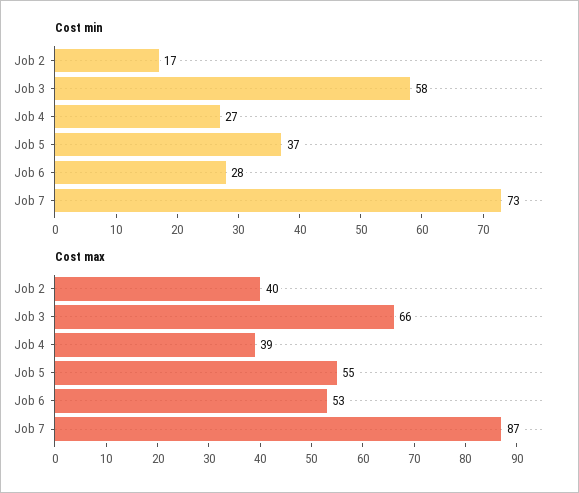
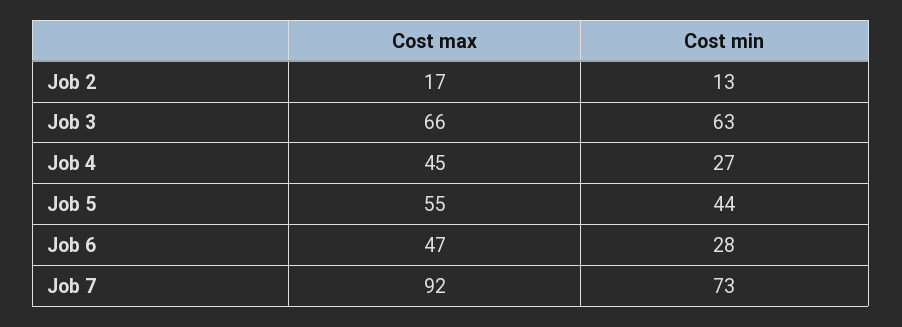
Cost min, Job 2: 17 -> 13
Cost min, Job 3: 58 -> 63
Cost min, Job 5: 37 -> 44
Cost max, Job 2: 40 -> 17
Cost max, Job 4: 39 -> 45
Cost max, Job 6: 53 -> 47
Cost max, Job 7: 87 -> 92

